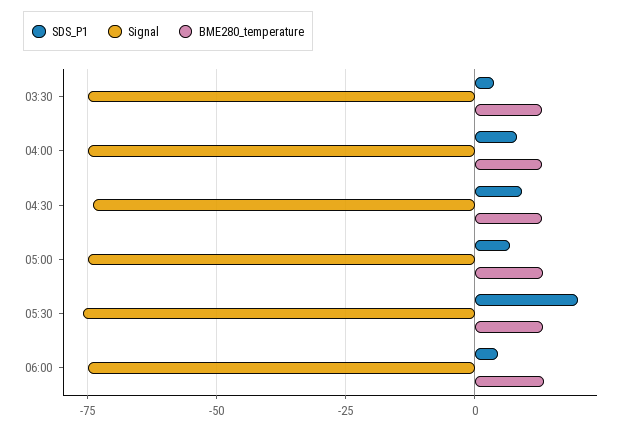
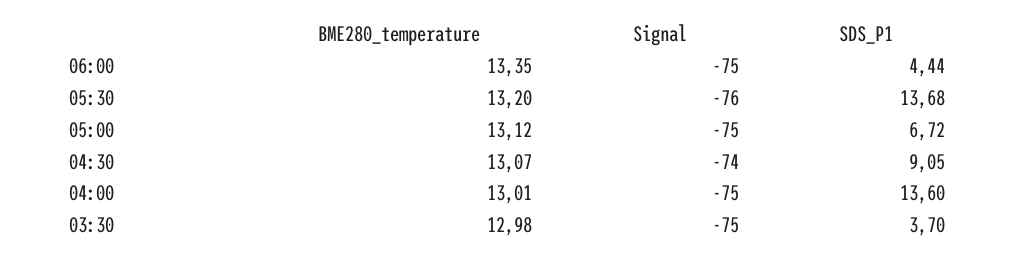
SDS_P1, 04:00: 7.5 -> 13.6
SDS_P1, 05:30: 20 -> 13.68

